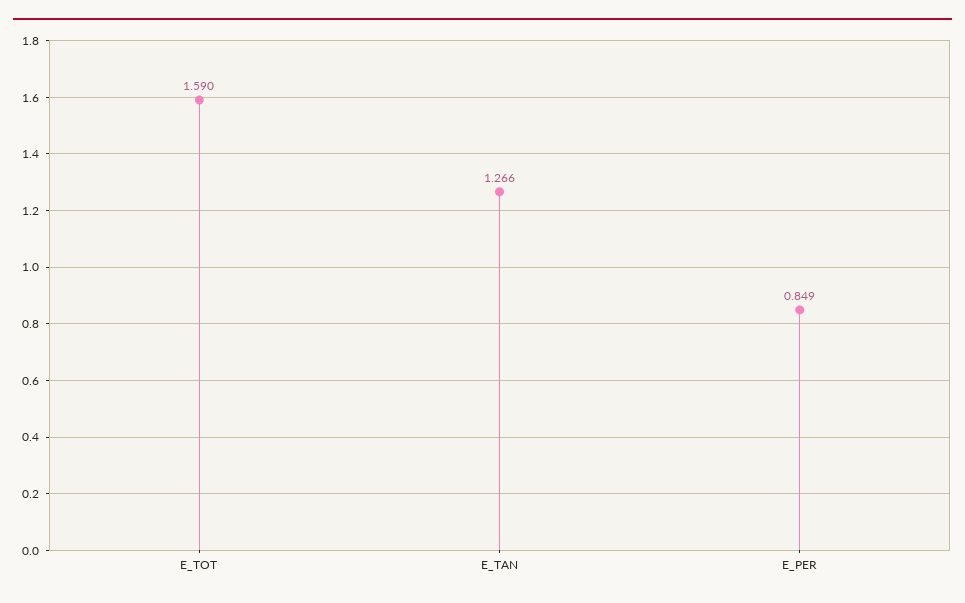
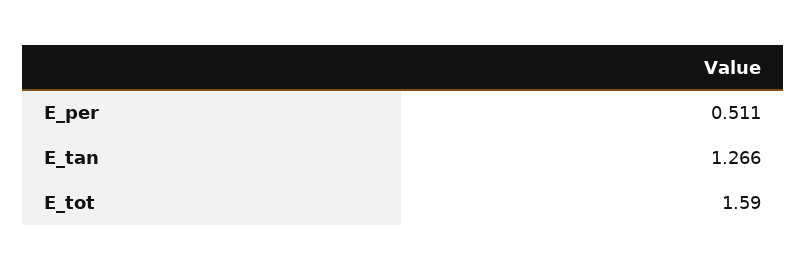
E_PER: 0.849 -> 0.511

